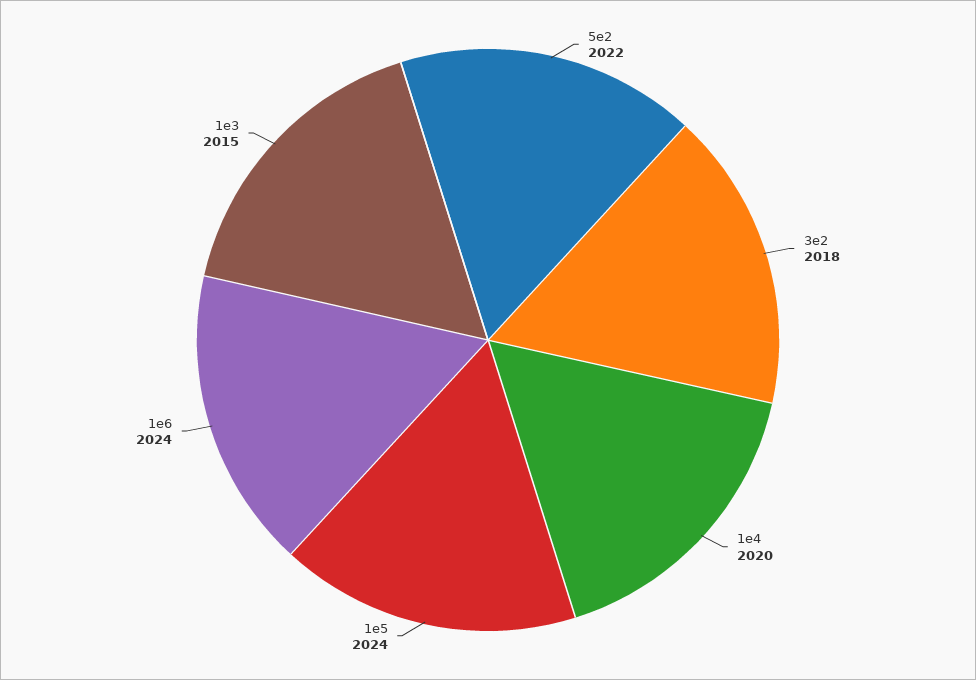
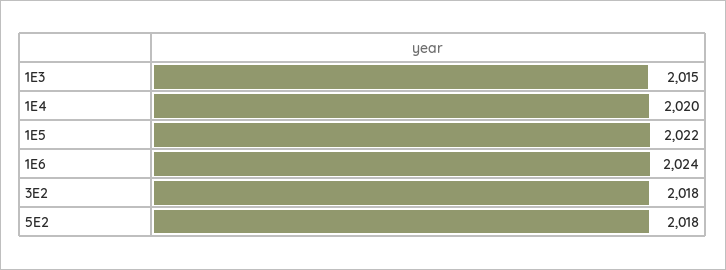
5e2: 2022 -> 2018
1e5: 2024 -> 2022

